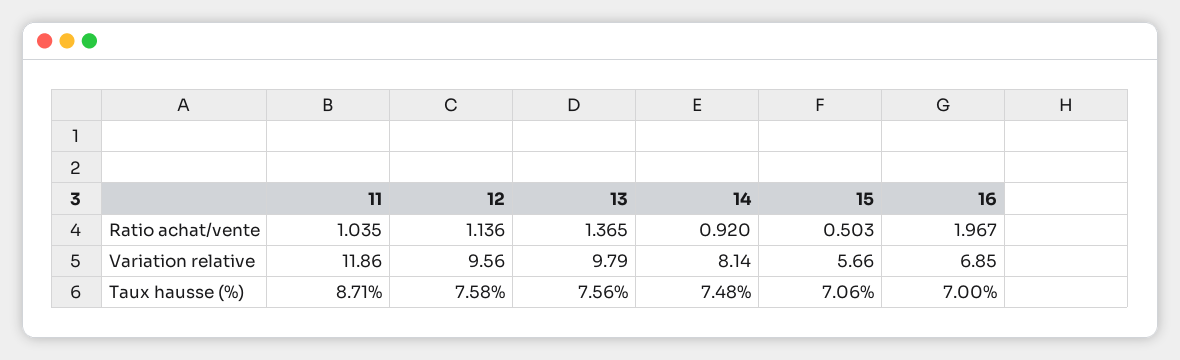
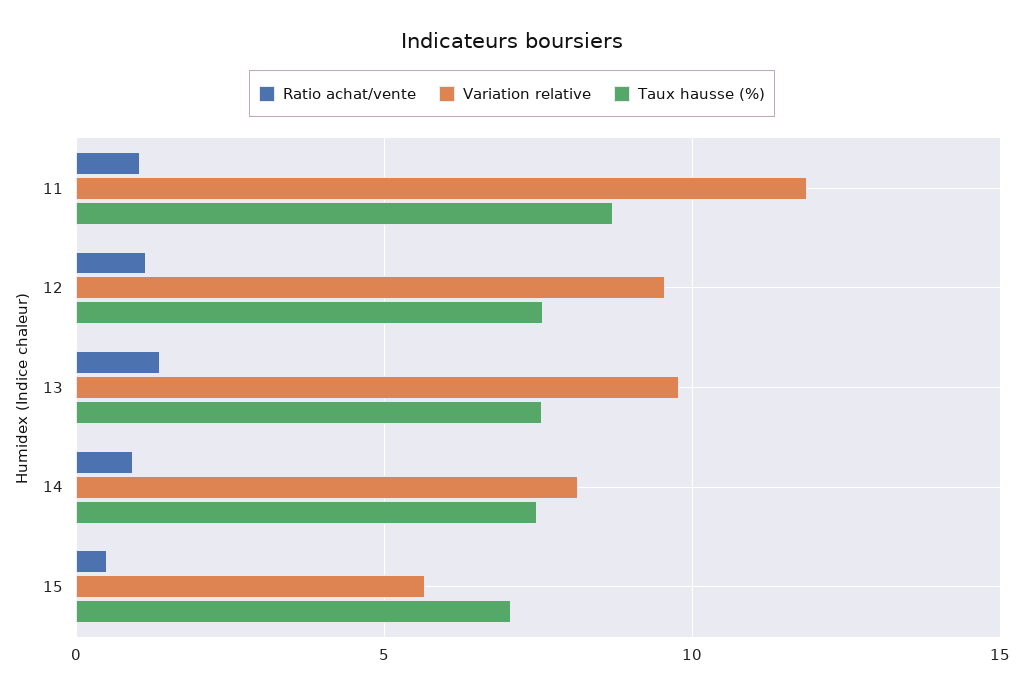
Ratio achat/vente, 16: 1.967 -> none
Variation relative, 16: 6.85 -> none
Taux hausse (%), 16: 7 -> none

